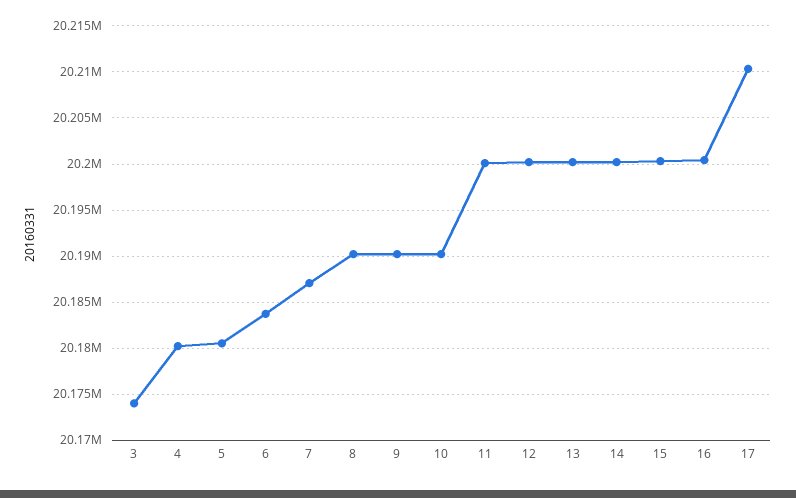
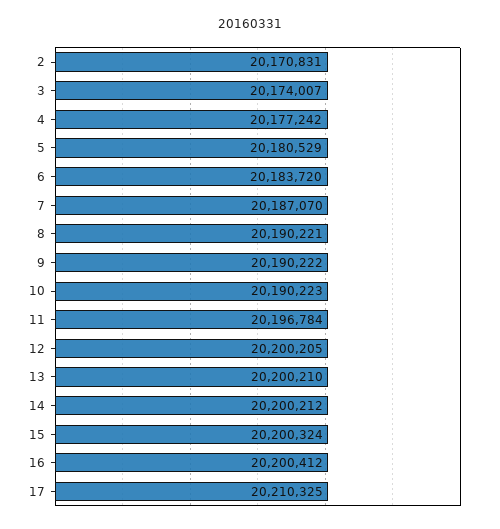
4: 20180000 -> 20177242
11: 20200000 -> 20196784
2: none -> 20170831

